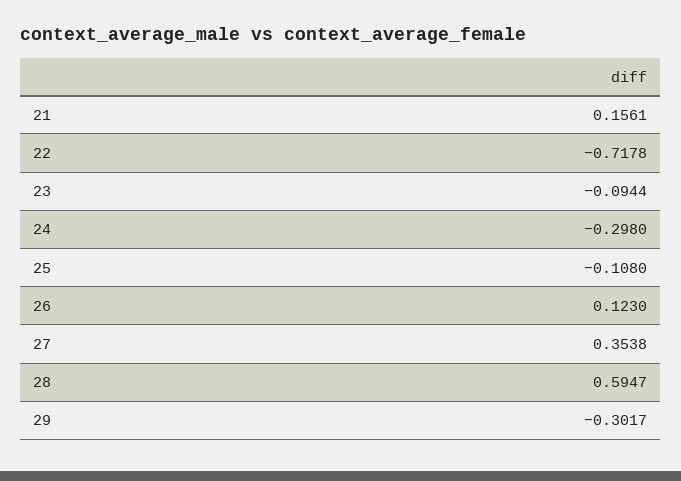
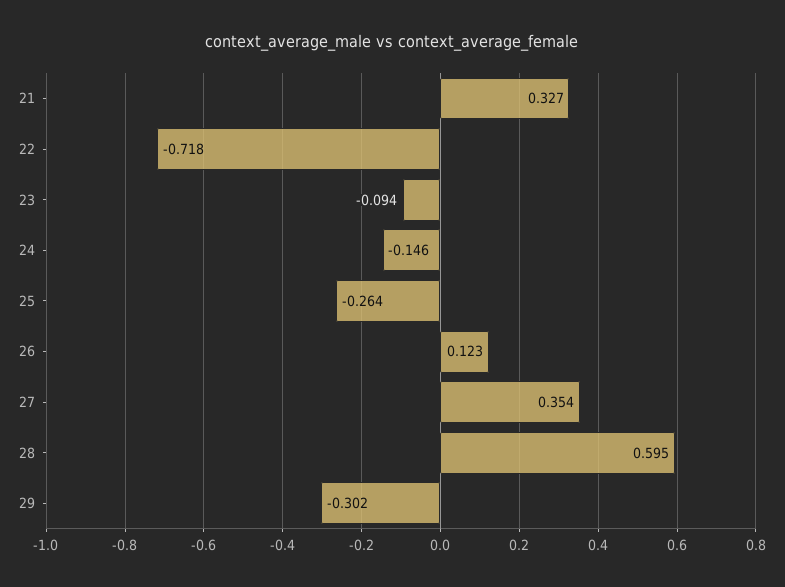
21: 0.1561 -> 0.327
24: -0.298 -> -0.146
25: -0.108 -> -0.264

